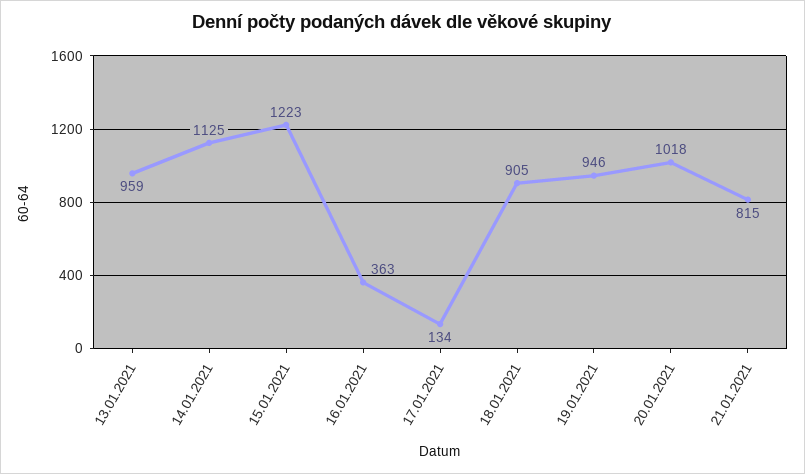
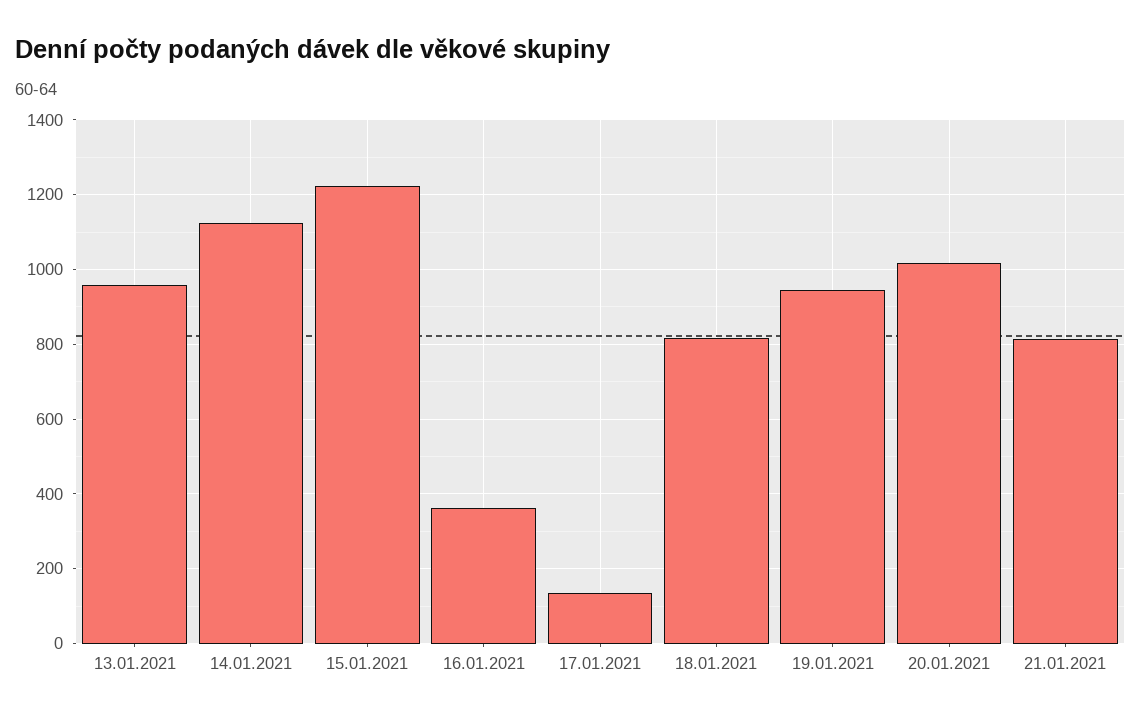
18.01.2021: 905 -> 820

